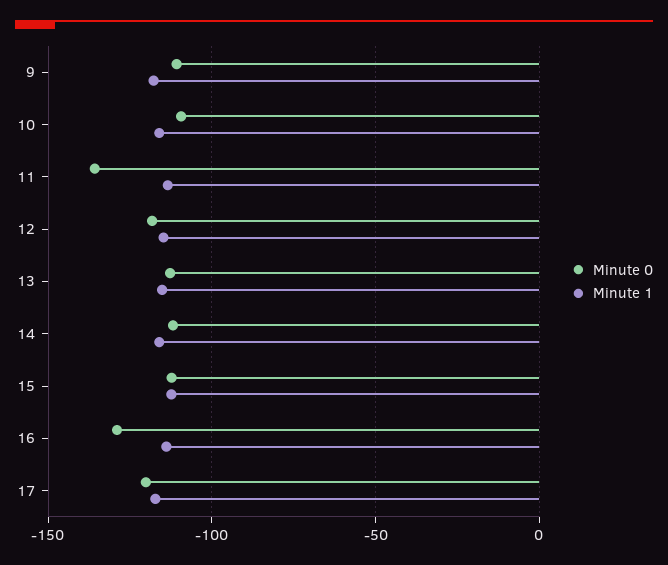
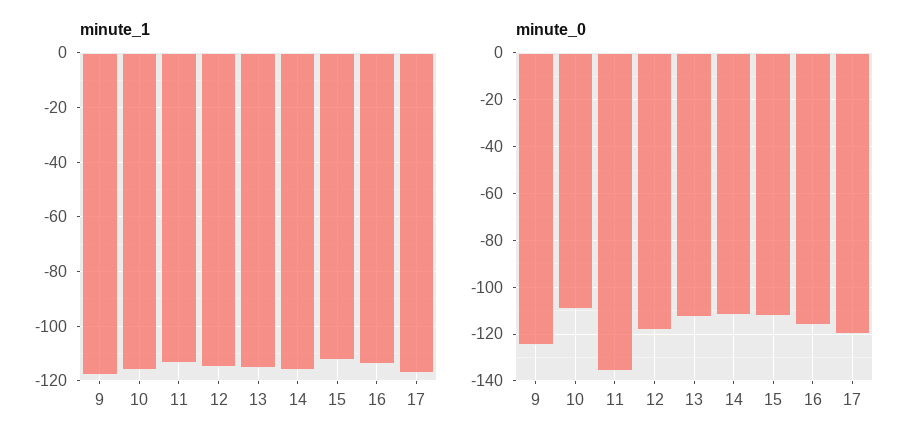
Minute 0, 9: -110 -> -125
Minute 0, 16: -130 -> -115

